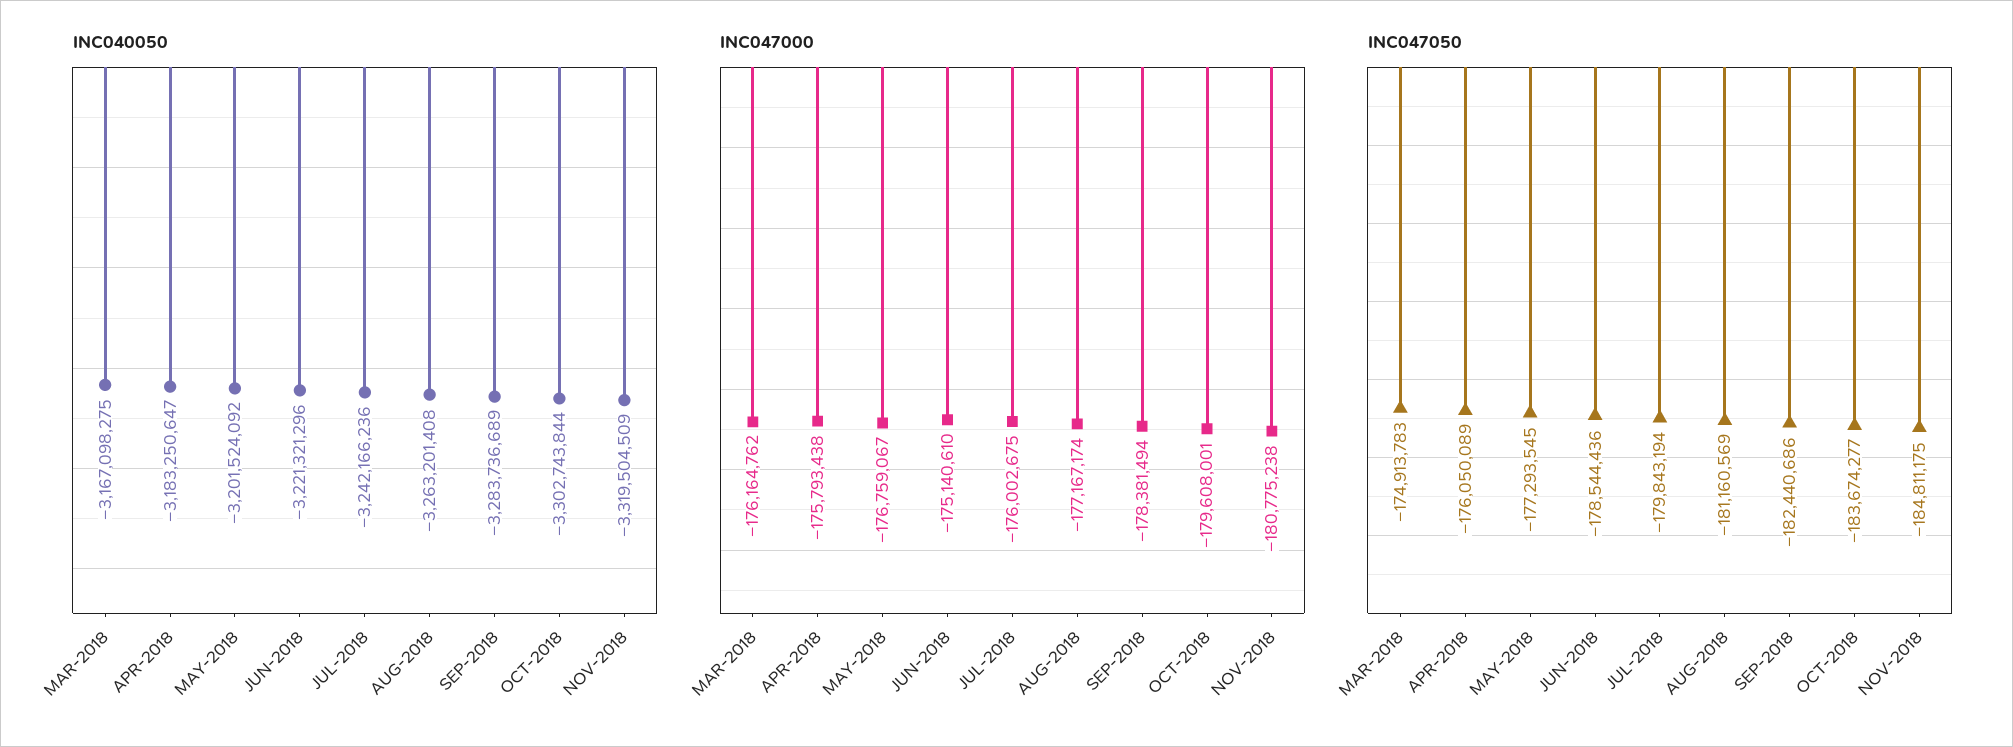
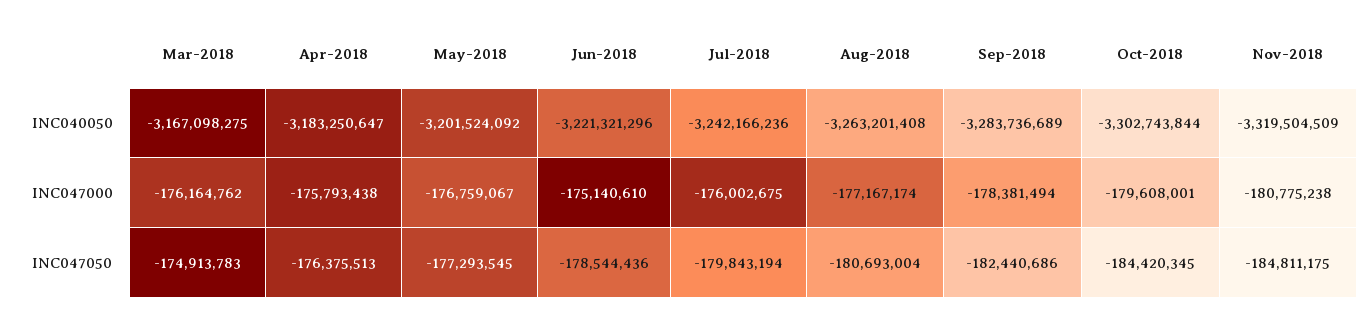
INC047050, APR-2018: -176050089 -> -176375513
INC047050, AUG-2018: -181160569 -> -180693004
INC047050, OCT-2018: -183674277 -> -184420345

